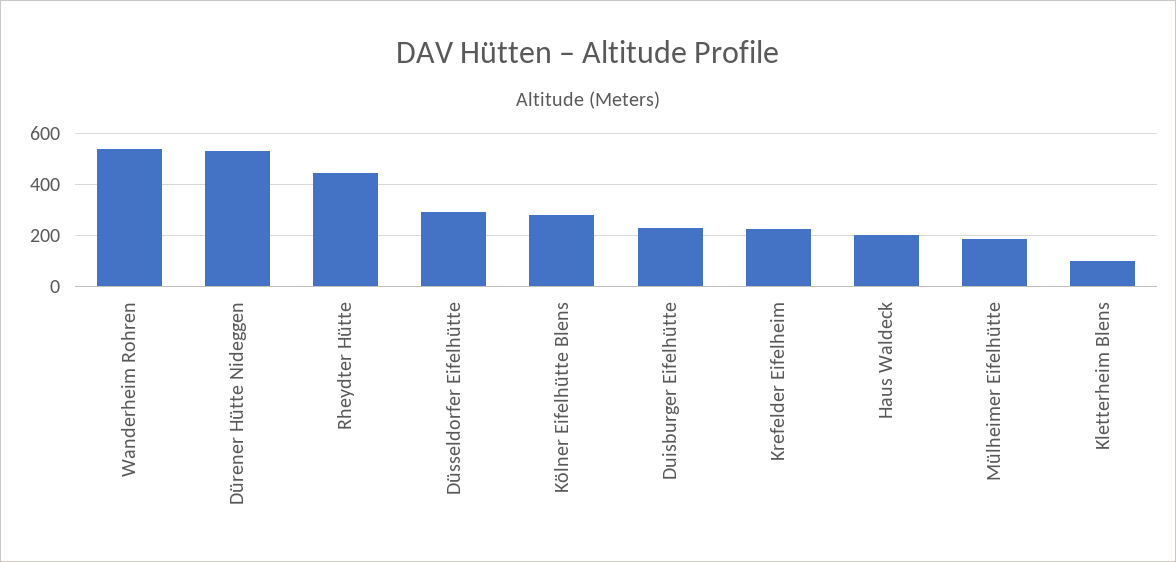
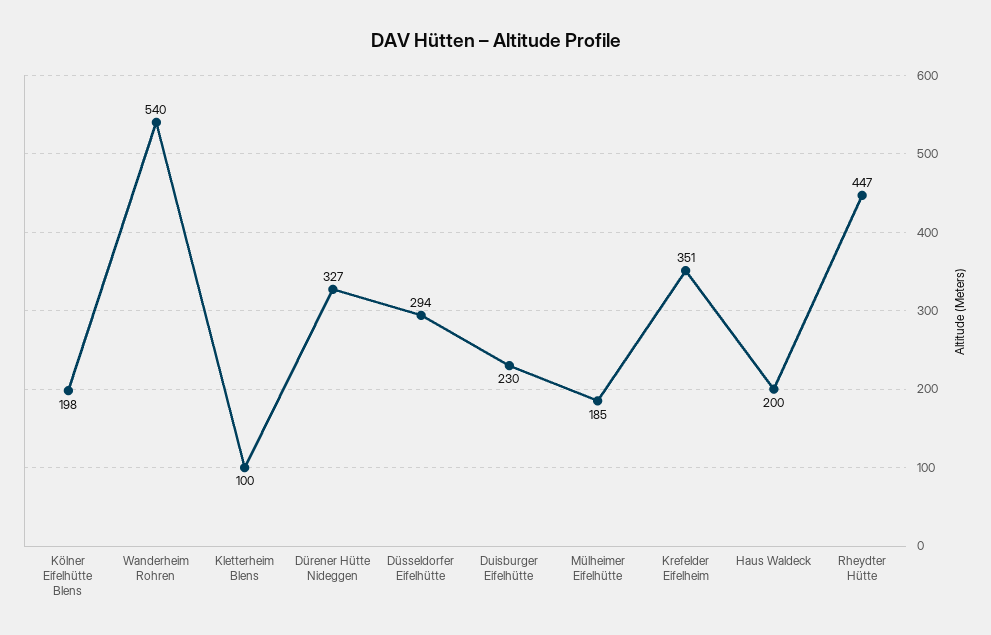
Dürener Hütte Nideggen: 525 -> 327
Kölner Eifelhütte Blens: 275 -> 198
Krefelder Eifelheim: 225 -> 351

